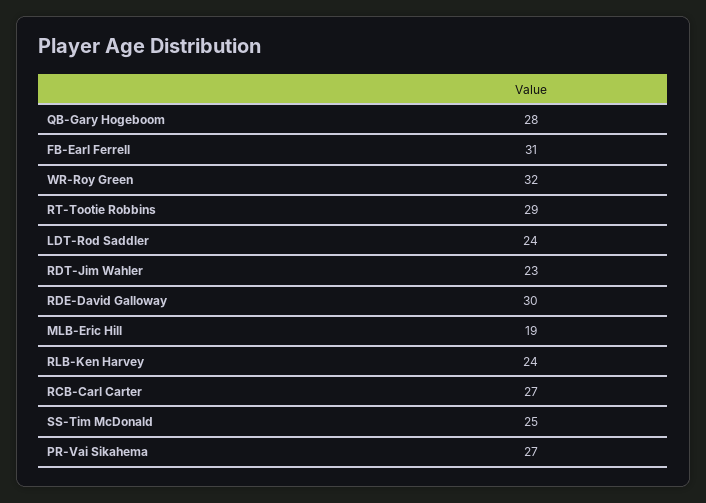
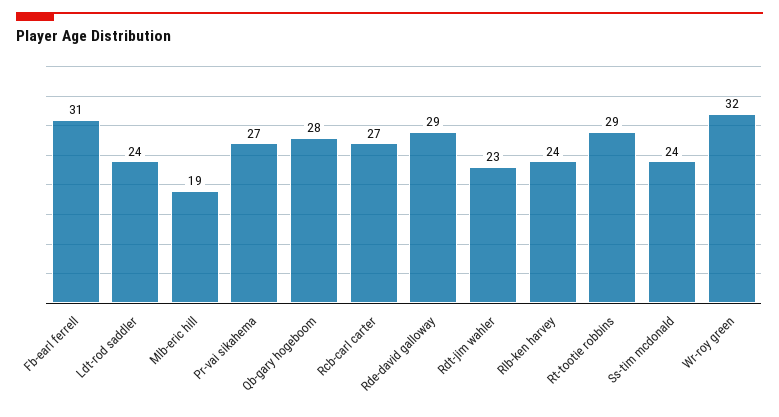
RDE-David Galloway: 30 -> 29
SS-Tim McDonald: 25 -> 24

